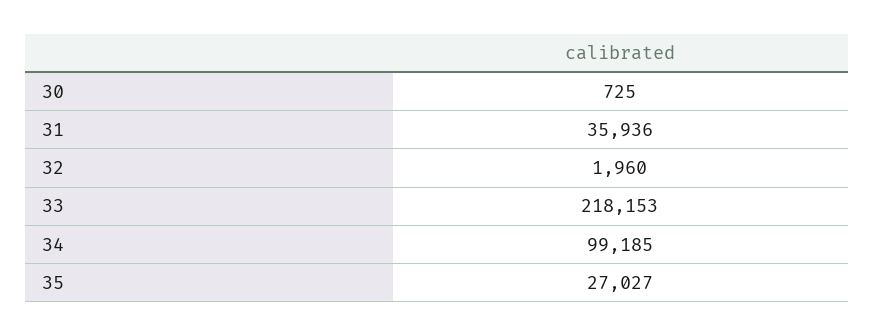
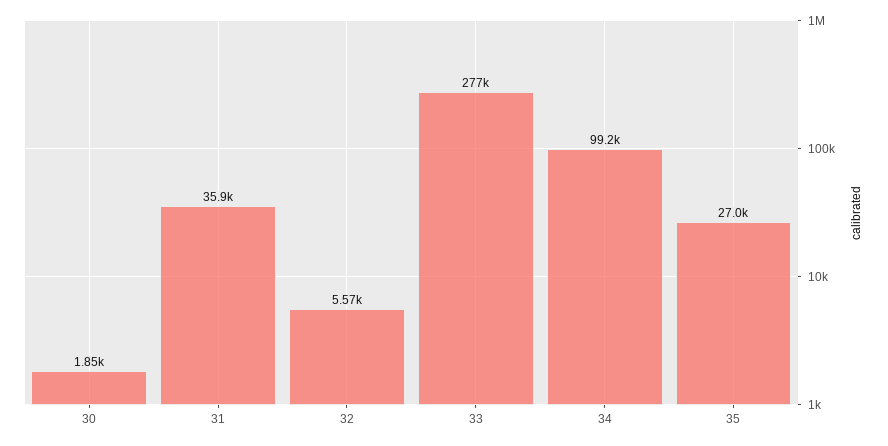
30: 725 -> 1850
32: 1960 -> 5570
33: 218153 -> 277000

